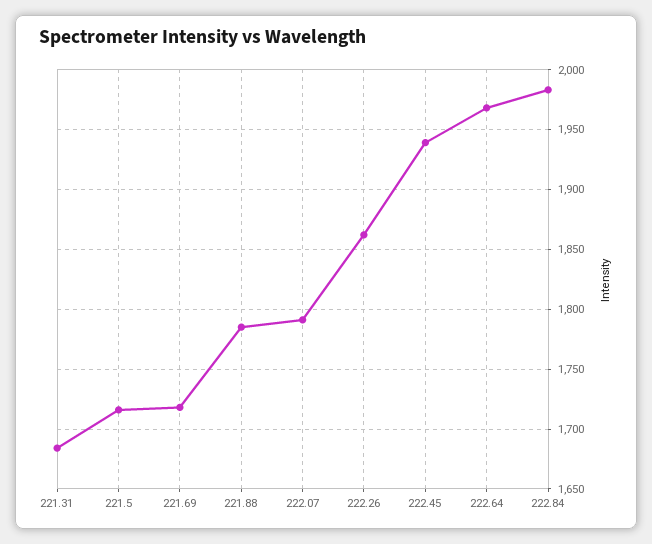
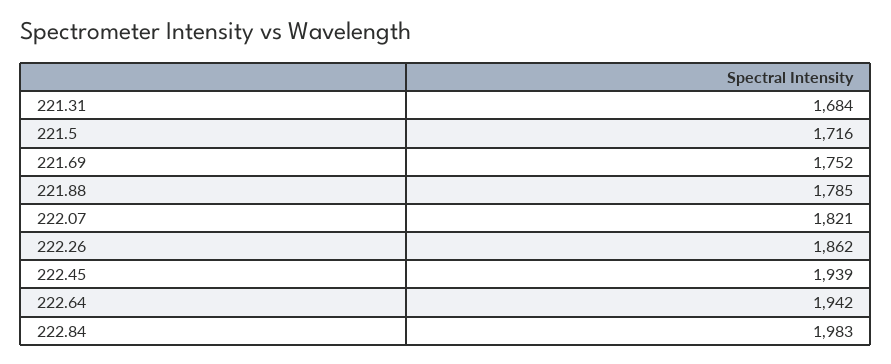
221.69: 1720 -> 1752
222.07: 1790 -> 1821
222.64: 1970 -> 1942

